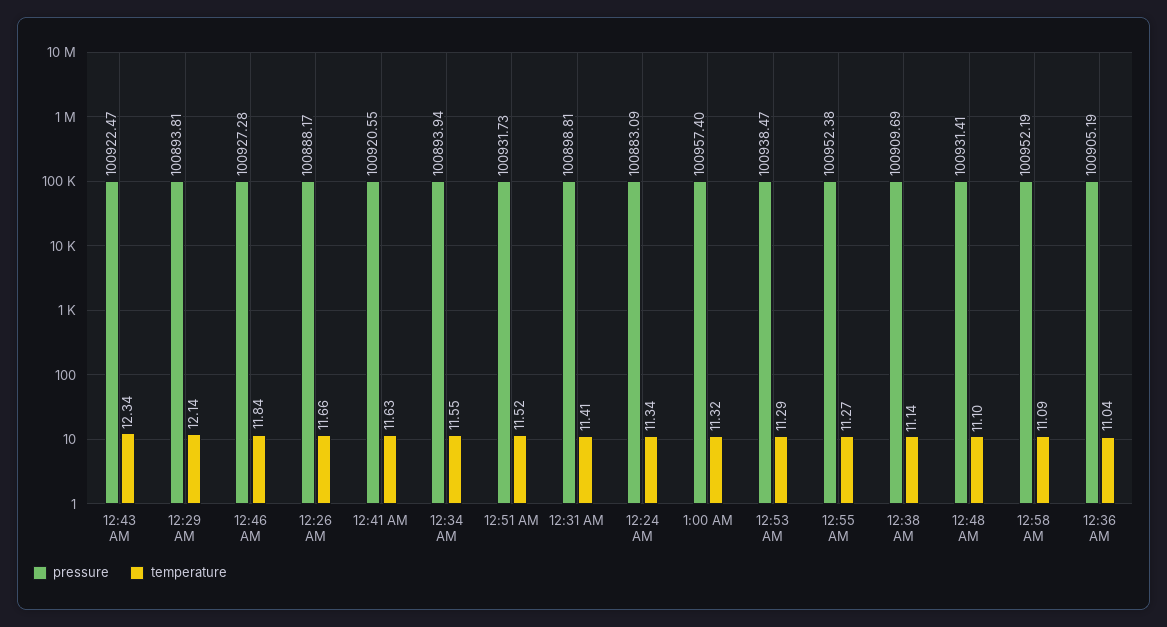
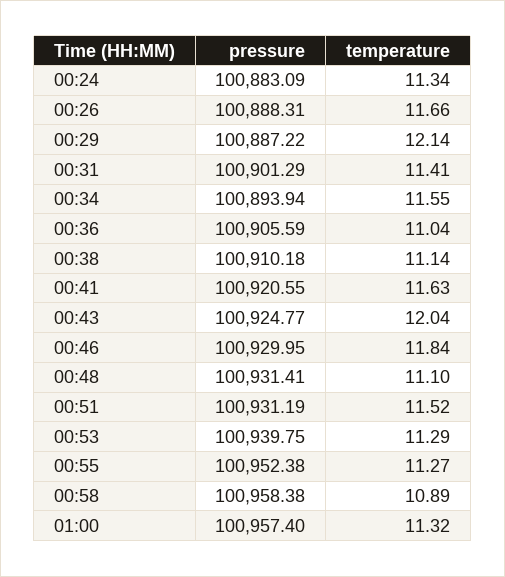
pressure, 12:43 AM: 100922.47 -> 100924.77
temperature, 12:43 AM: 12.34 -> 12.04
pressure, 12:29 AM: 100893.81 -> 100887.22
pressure, 12:46 AM: 100927.28 -> 100929.95
pressure, 12:26 AM: 100888.17 -> 100888.31
pressure, 12:51 AM: 100931.73 -> 100931.19
pressure, 12:31 AM: 100898.81 -> 100901.29
pressure, 12:53 AM: 100938.47 -> 100939.75
pressure, 12:38 AM: 100909.69 -> 100910.18
pressure, 12:58 AM: 100952.19 -> 100958.38
temperature, 12:58 AM: 11.09 -> 10.89
pressure, 12:36 AM: 100905.19 -> 100905.59

